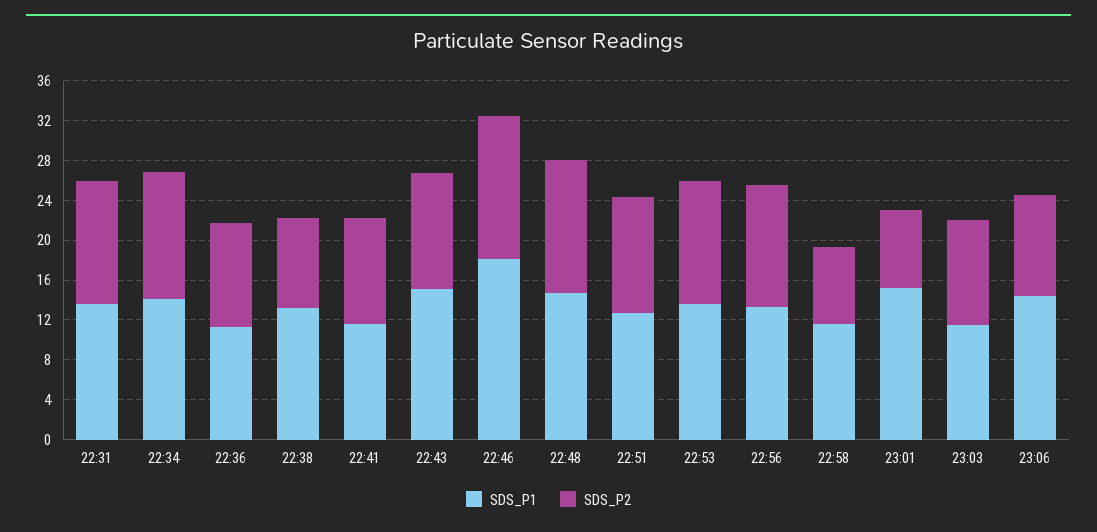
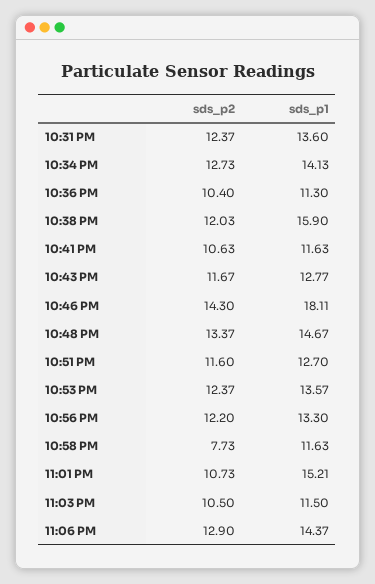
SDS_P1, 22:38: 13 -> 15.9
SDS_P2, 22:38: 9 -> 12.03
SDS_P1, 22:43: 15 -> 12.77
SDS_P2, 23:01: 8 -> 10.73
SDS_P2, 23:06: 10 -> 12.9

